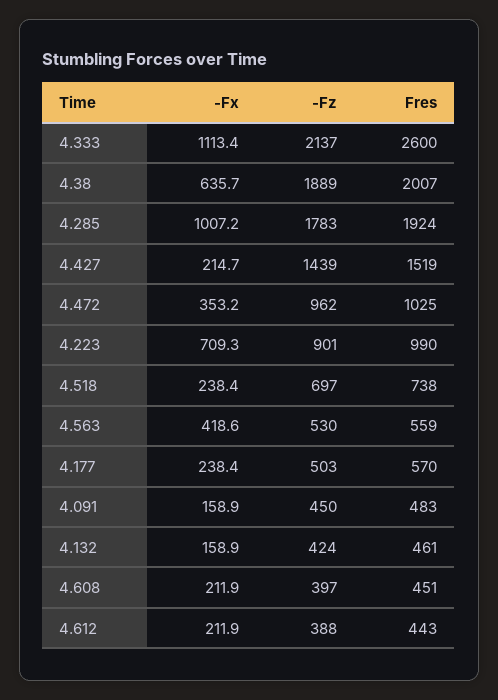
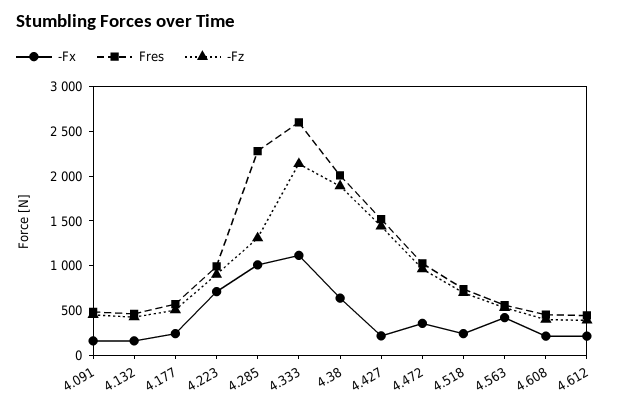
-Fz, 4.285: 1783 -> 1300
Fres, 4.285: 1924 -> 2300

